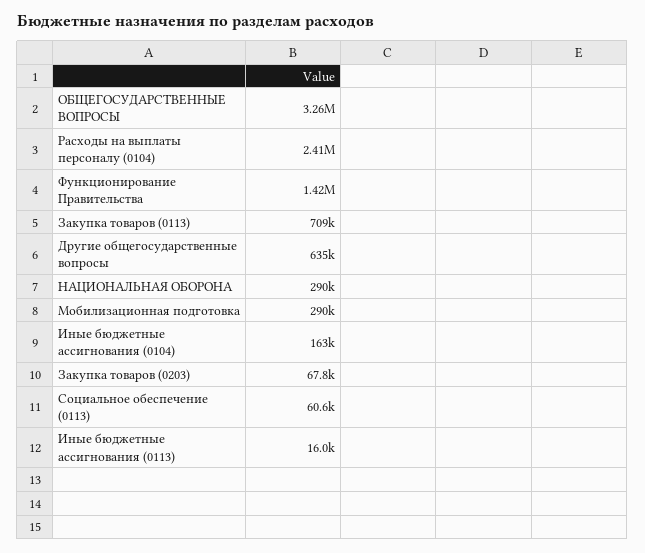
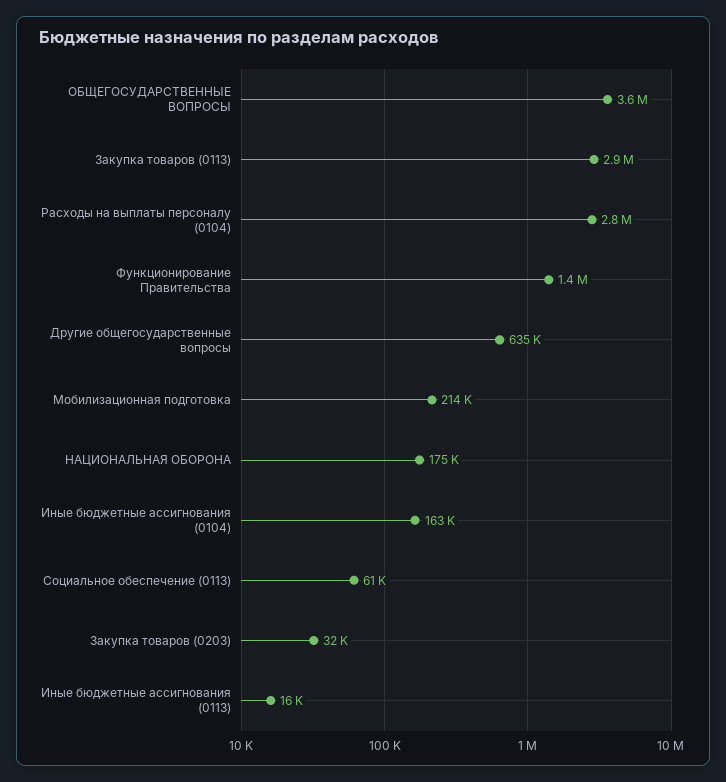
ОБЩЕГОСУДАРСТВЕННЫЕ ВОПРОСЫ: 3260000 -> 3600000
Расходы на выплаты персоналу (0104): 2410000 -> 2800000
Закупка товаров (0113): 709000 -> 2900000
НАЦИОНАЛЬНАЯ ОБОРОНА: 290000 -> 175000
Мобилизационная подготовка: 290000 -> 214000
Закупка товаров (0203): 67800 -> 32000

